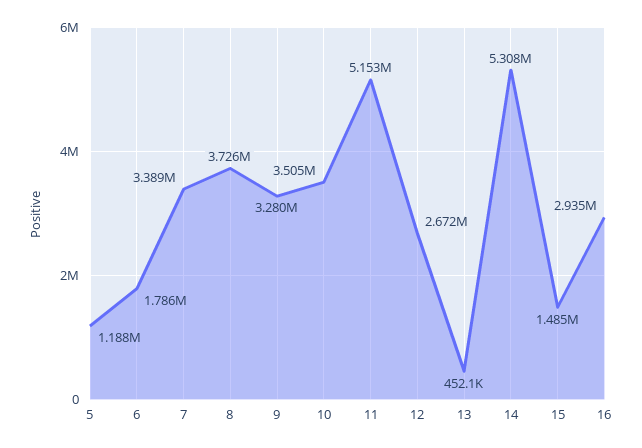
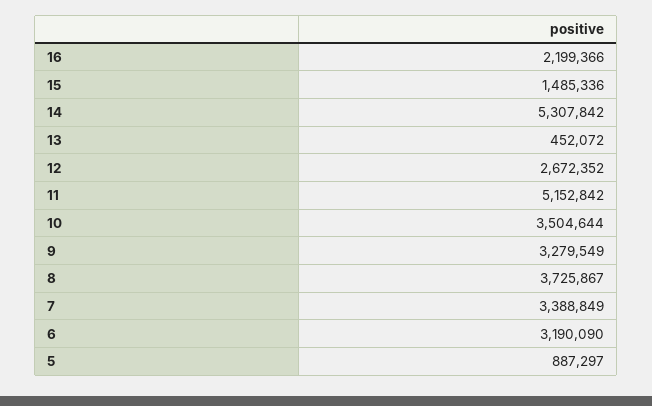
5: 1188000 -> 887297
6: 1786000 -> 3190090
16: 2935000 -> 2199366

